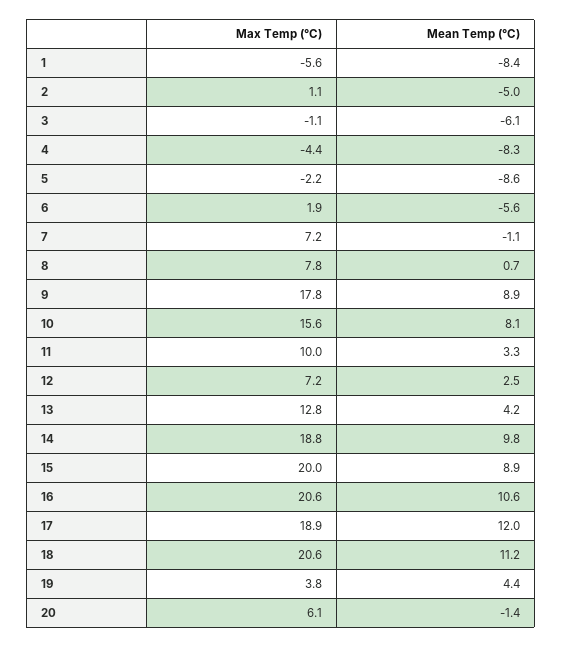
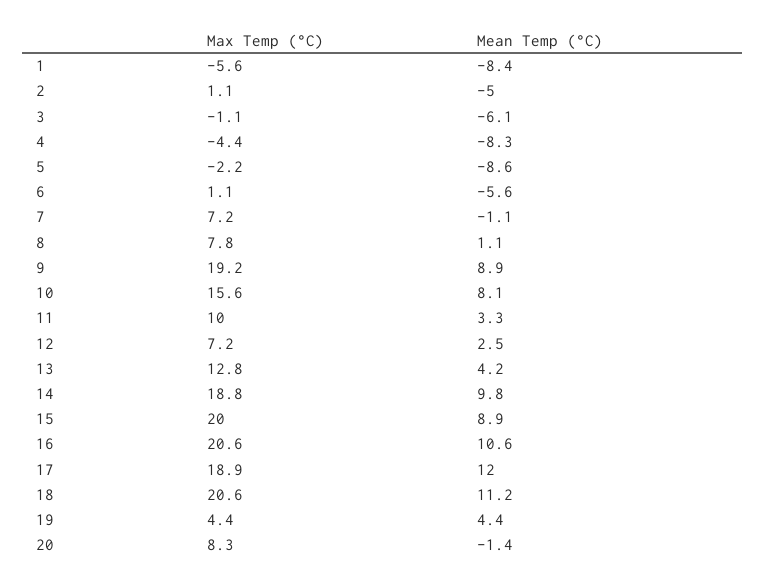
Max Temp (°C), 6: 1.9 -> 1.1
Mean Temp (°C), 8: 0.7 -> 1.1
Max Temp (°C), 9: 17.8 -> 19.2
Max Temp (°C), 19: 3.8 -> 4.4
Max Temp (°C), 20: 6.1 -> 8.3

